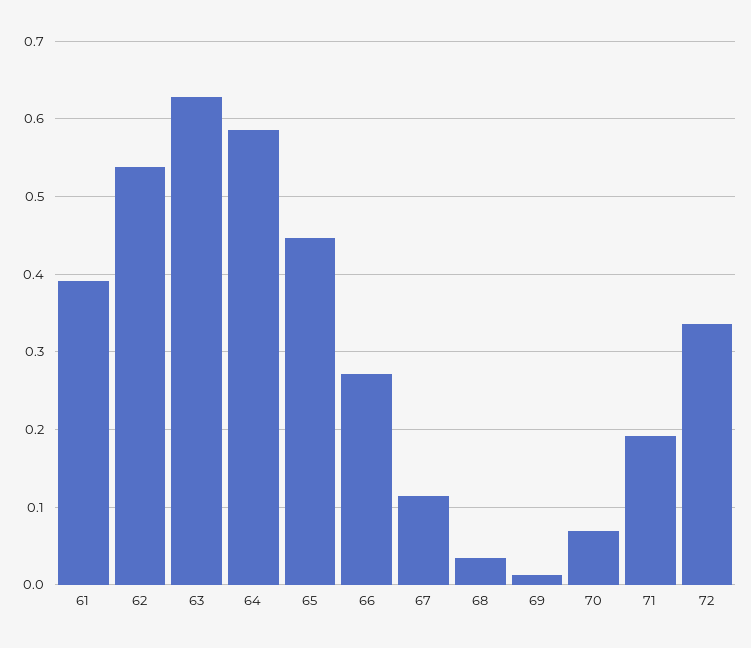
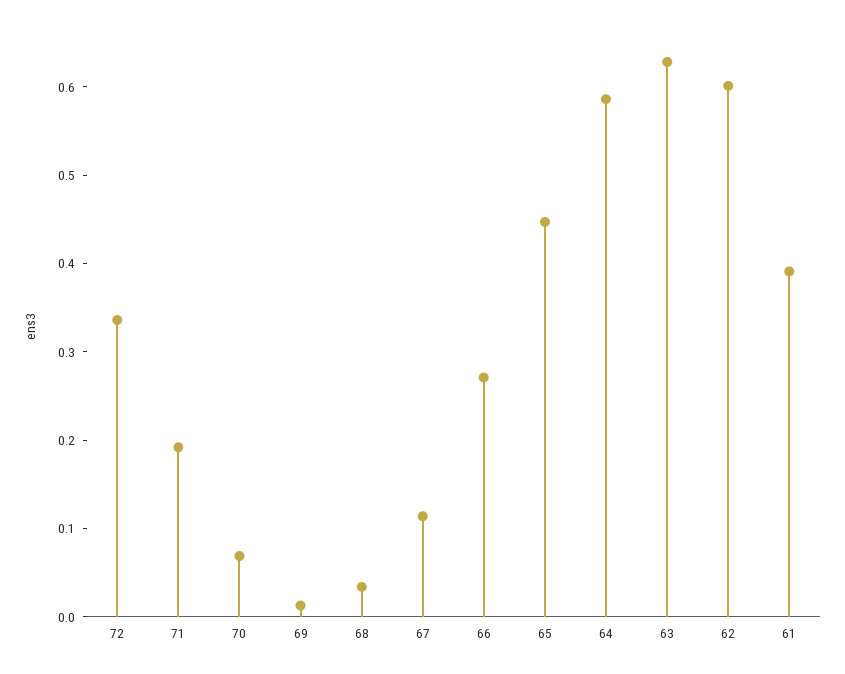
62: 0.54 -> 0.6

